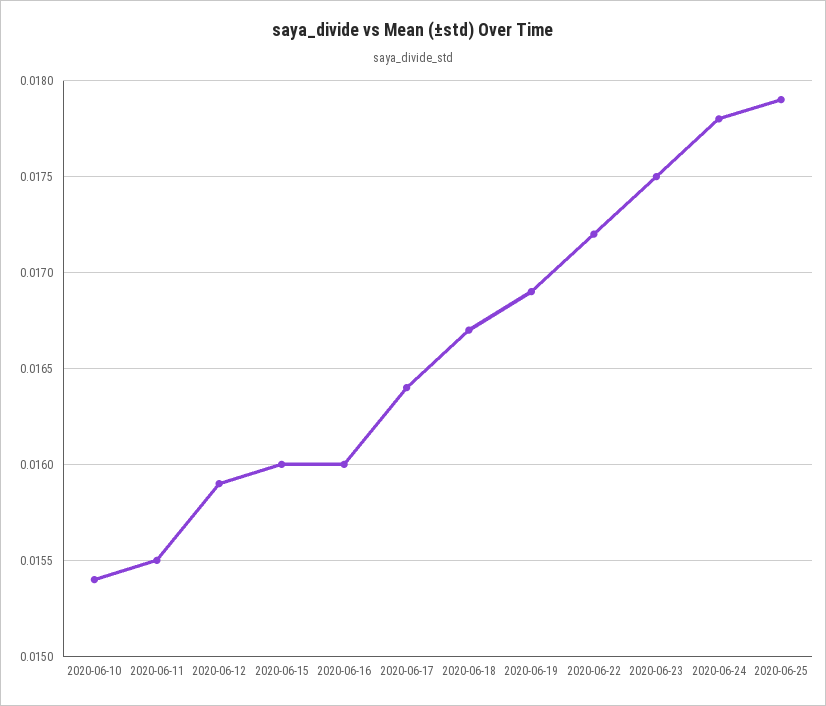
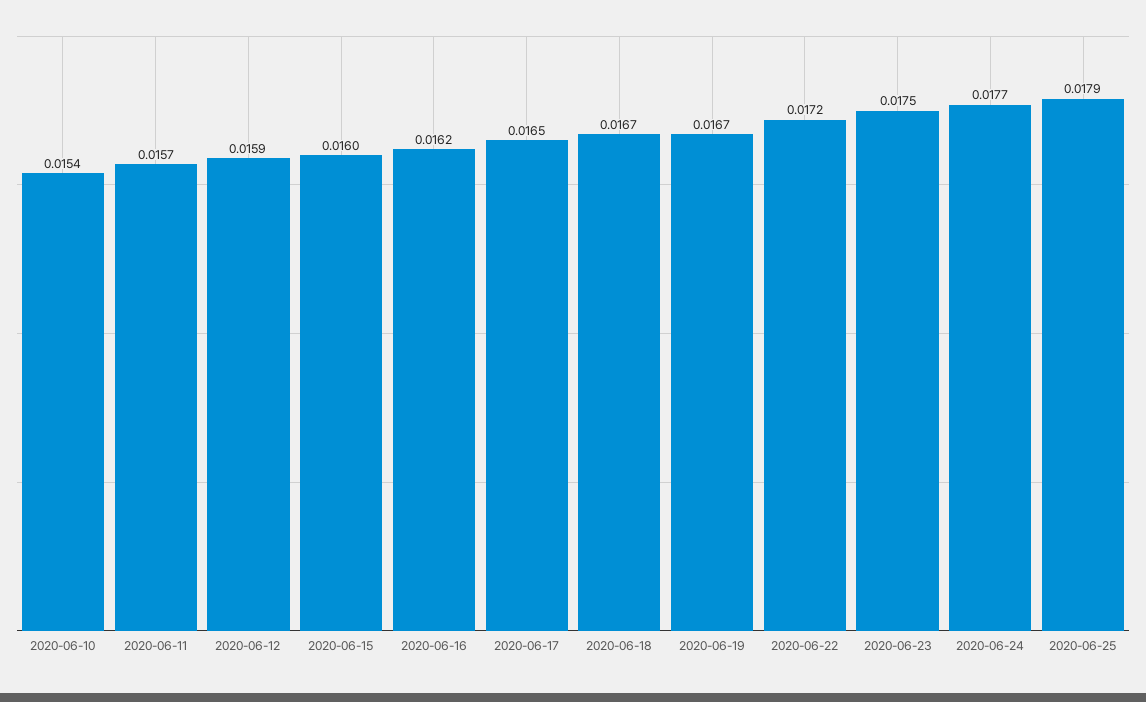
2020-06-11: 0.0155 -> 0.0157
2020-06-16: 0.016 -> 0.0162
2020-06-17: 0.0164 -> 0.0165
2020-06-19: 0.0169 -> 0.0167
2020-06-24: 0.0178 -> 0.0177

